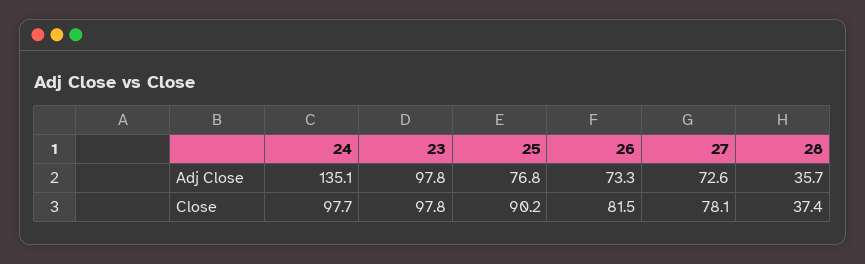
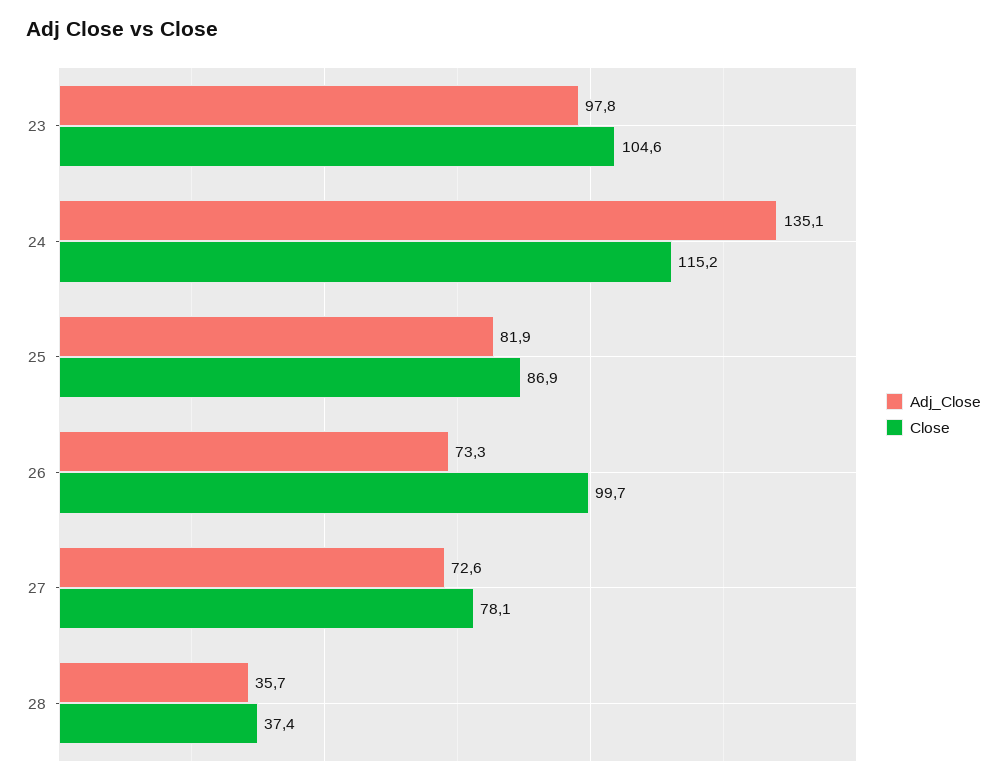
Adj Close, 25: 76.8 -> 81.9
Close, 24: 97.7 -> 115.2
Close, 23: 97.8 -> 104.6
Close, 25: 90.2 -> 86.9
Close, 26: 81.5 -> 99.7

